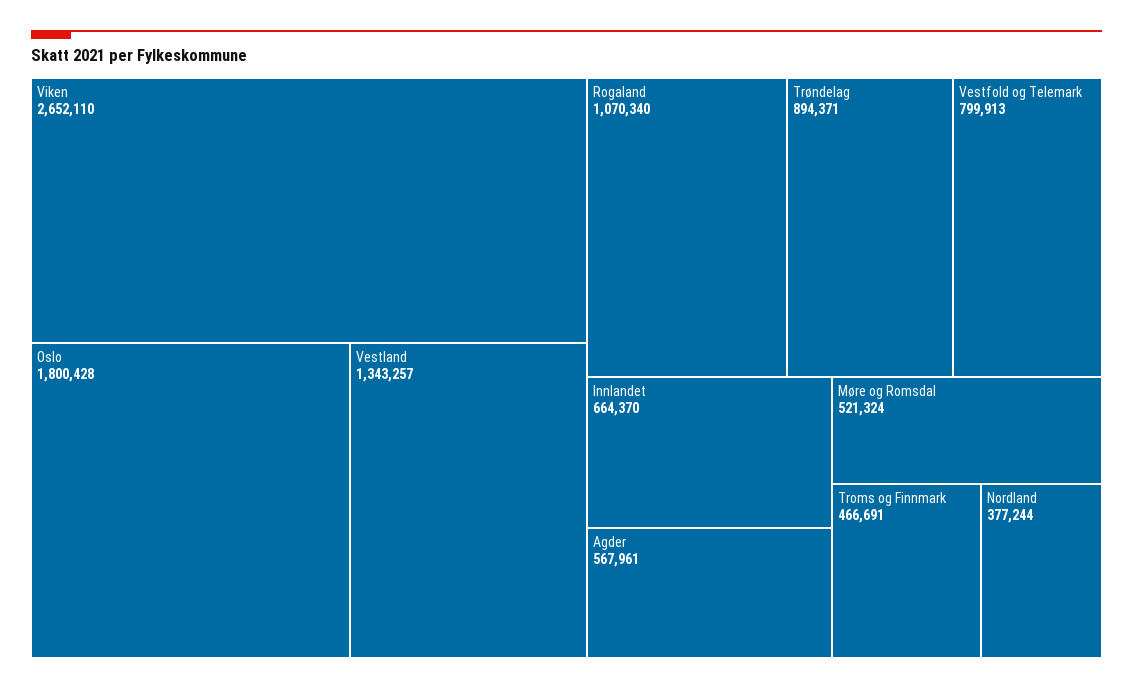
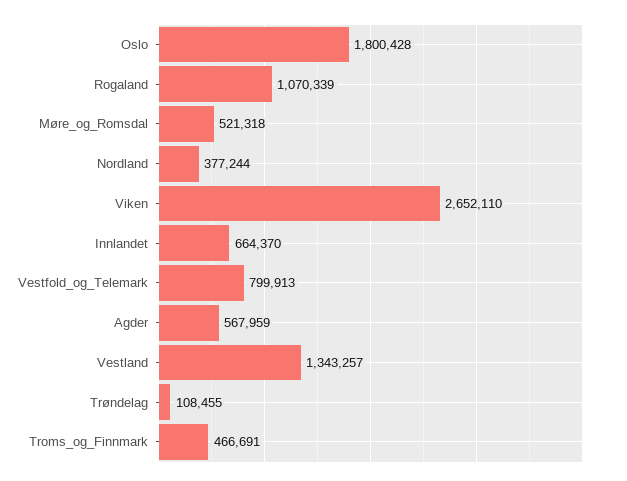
Rogaland: 1070340 -> 1070339
Trøndelag: 894371 -> 108455
Agder: 567961 -> 567959
Møre og Romsdal: 521324 -> 521318

